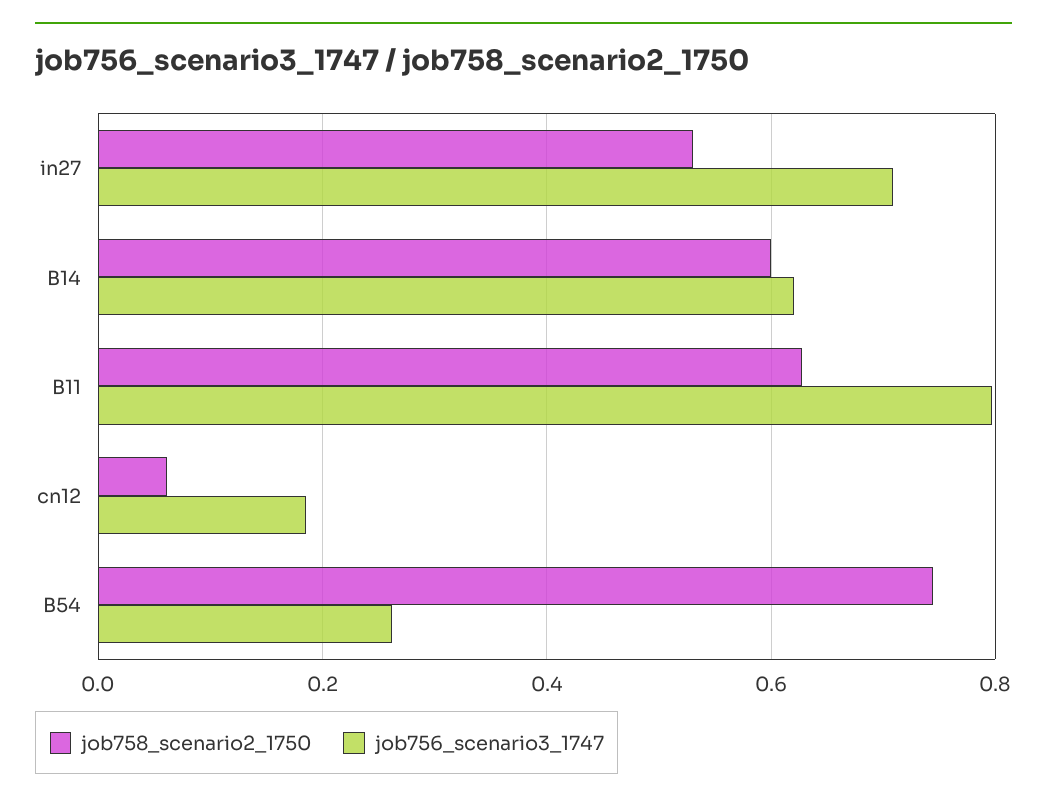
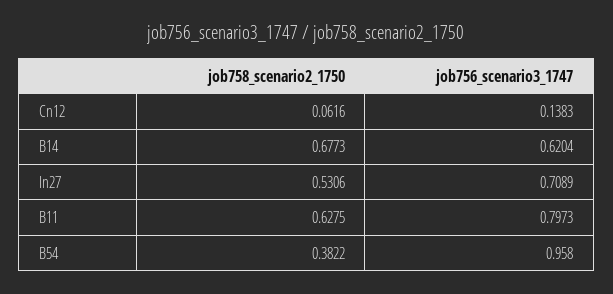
job758_scenario2_1750, B14: 0.6 -> 0.6773
job756_scenario3_1747, cn12: 0.18 -> 0.1383
job758_scenario2_1750, B54: 0.74 -> 0.3822
job756_scenario3_1747, B54: 0.26 -> 0.958

